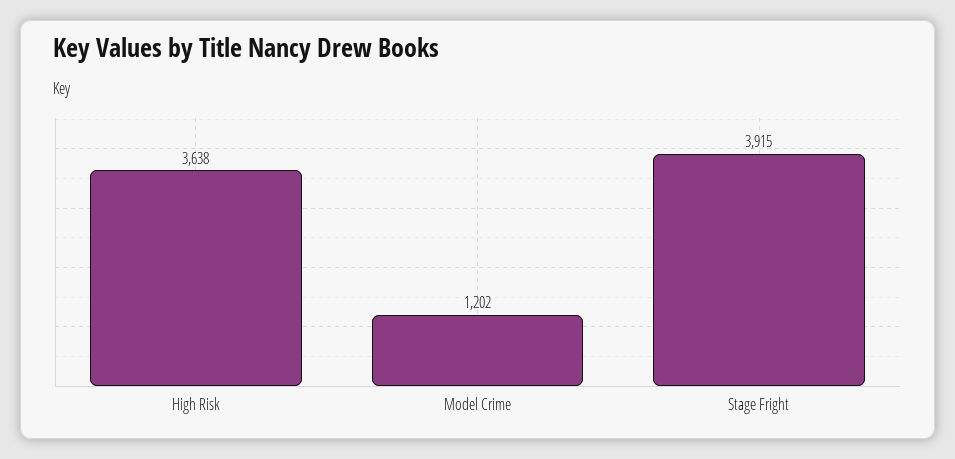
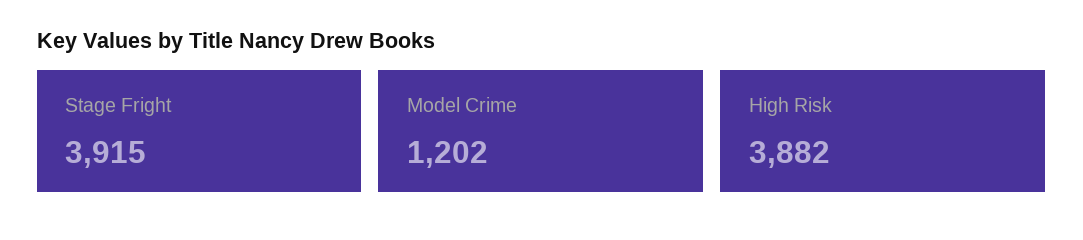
High Risk: 3638 -> 3882

